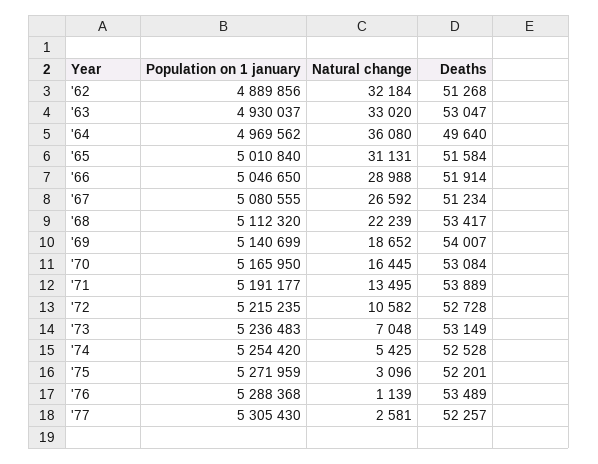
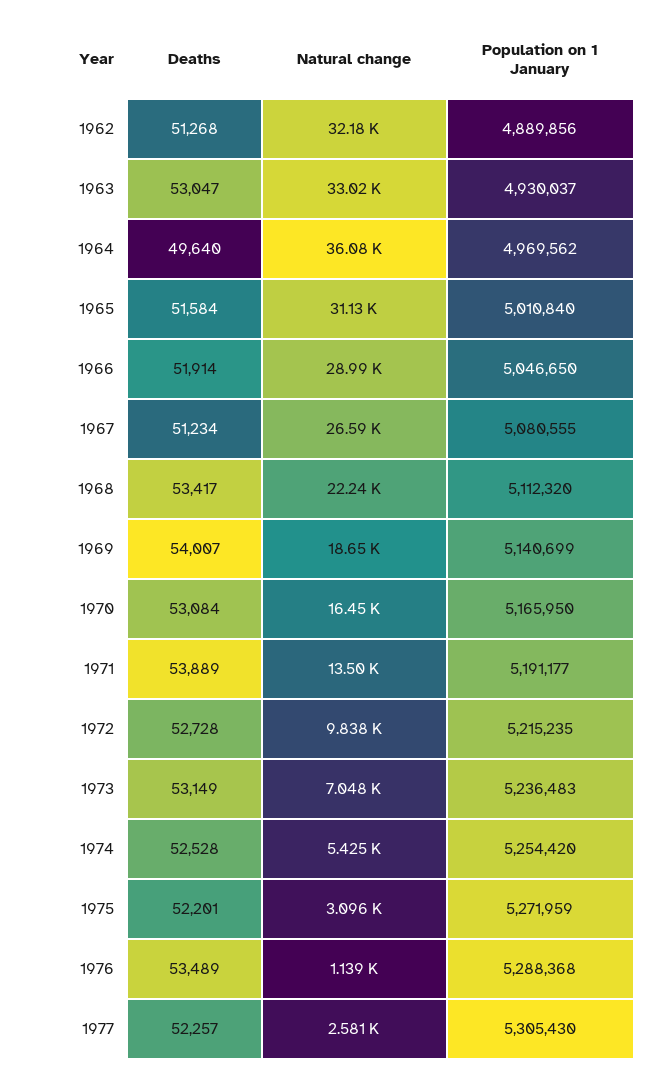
Natural change, '72: 10582 -> 9838

